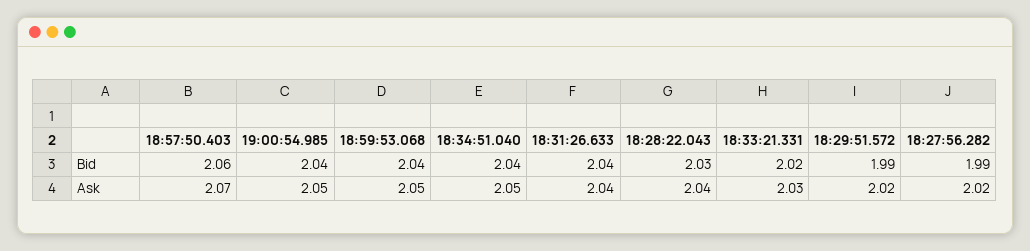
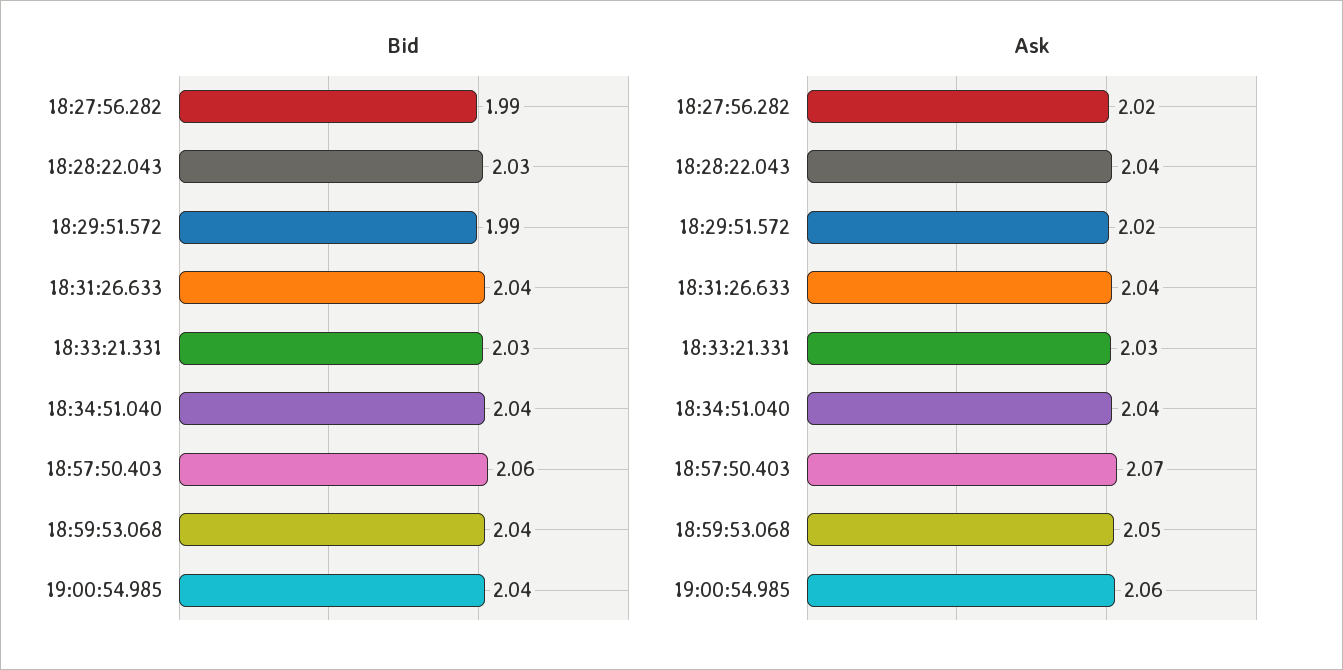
Bid, 18:33:21.331: 2.02 -> 2.03
Ask, 19:00:54.985: 2.05 -> 2.06
Ask, 18:34:51.040: 2.05 -> 2.04

